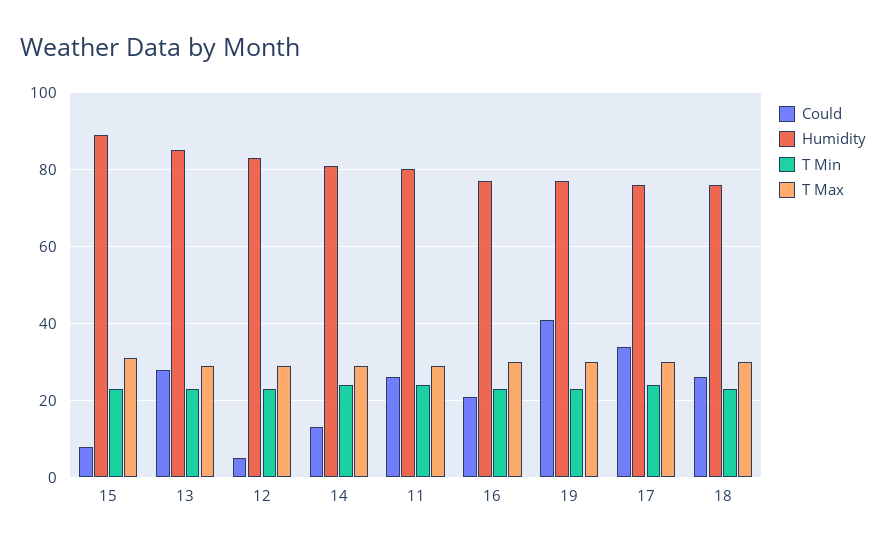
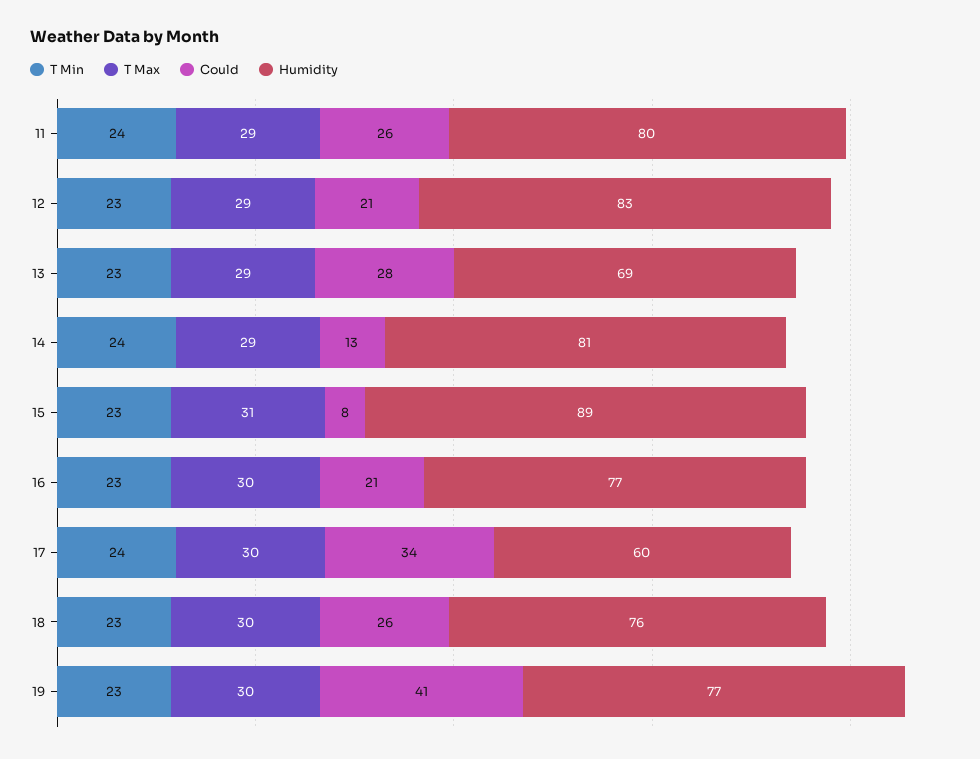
Humidity, 13: 85 -> 69
Could, 12: 5 -> 21
Humidity, 17: 75 -> 60

